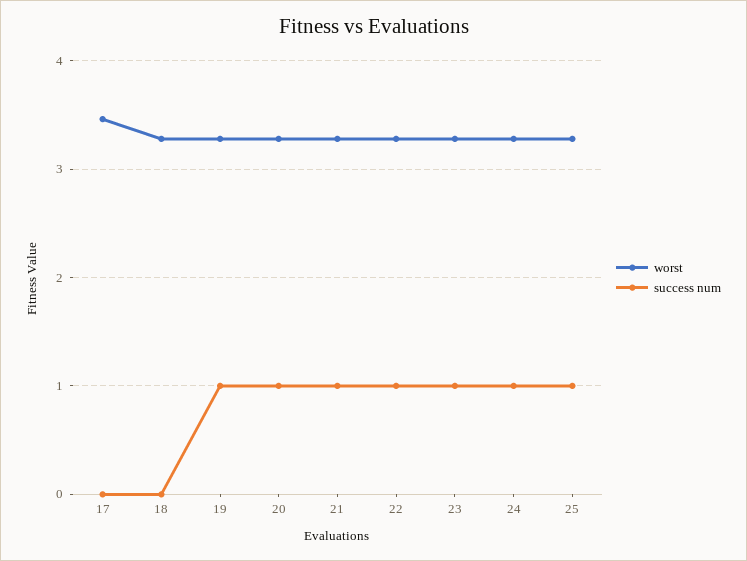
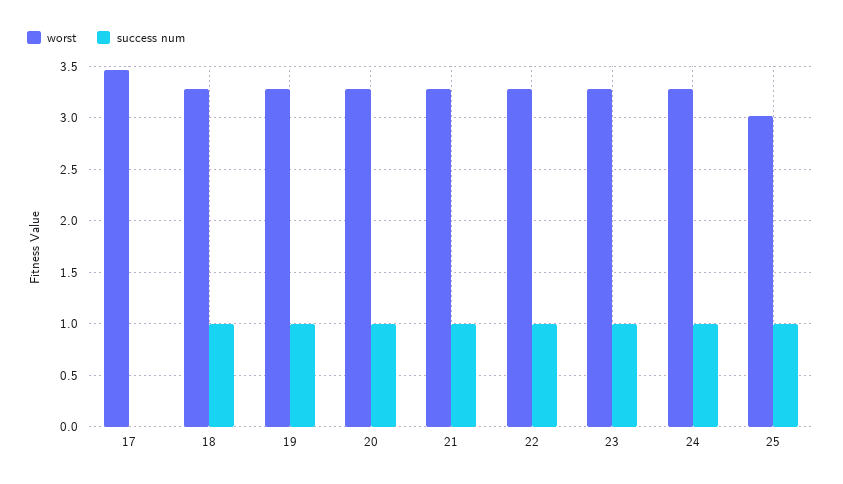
success num, 18: 0 -> 1
worst, 25: 3.3 -> 3

